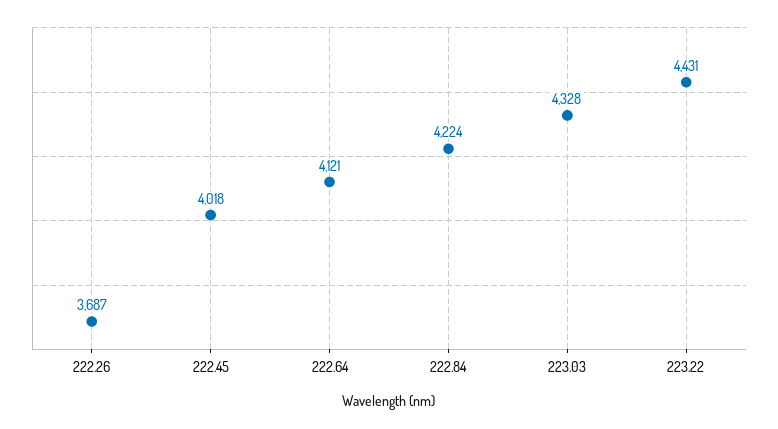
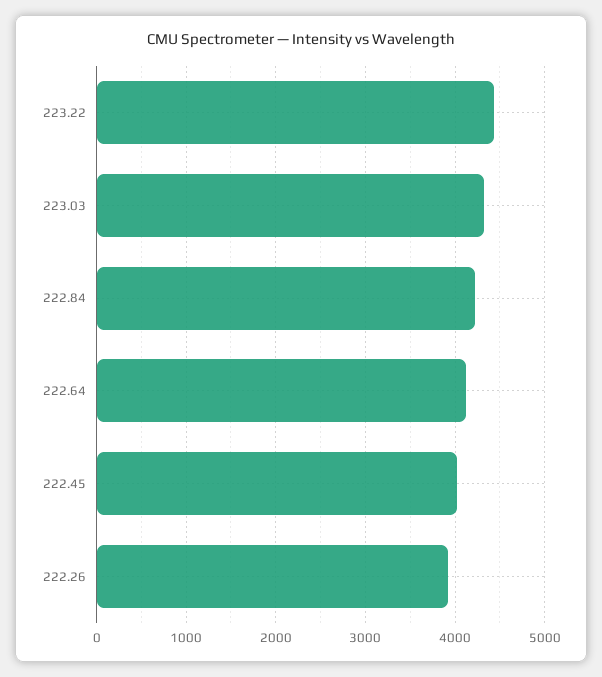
222.26: 3687 -> 3900

